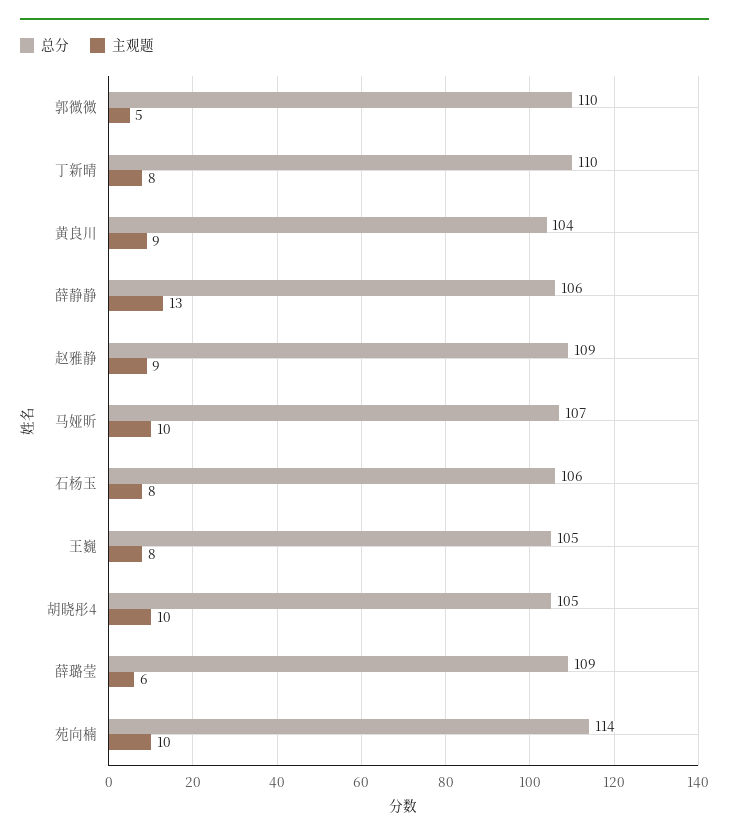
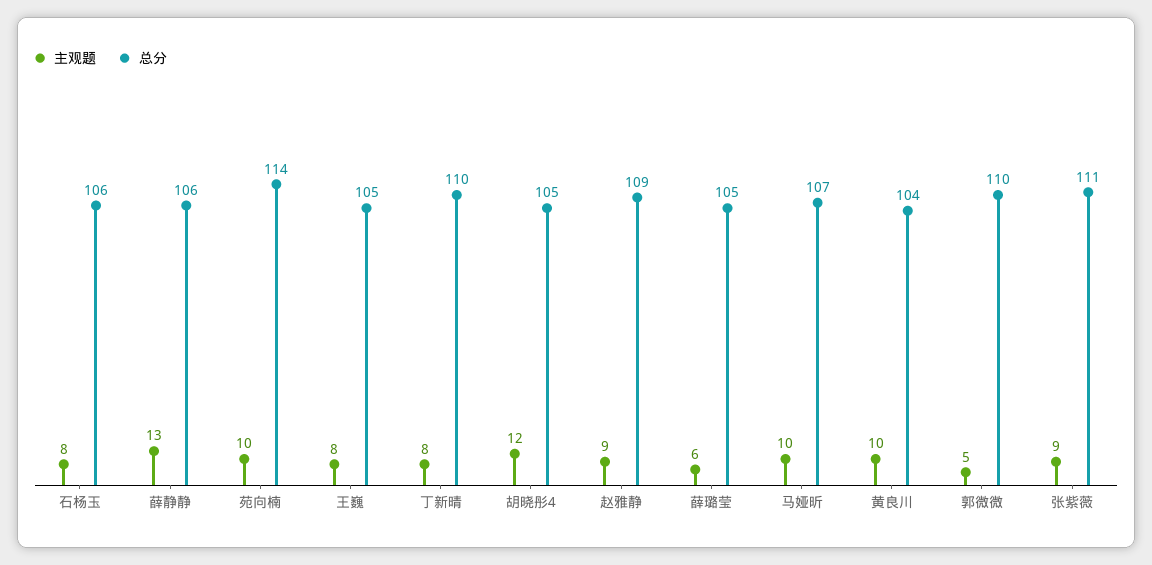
主观题, 黄良川: 9 -> 10
主观题, 胡晓彤4: 10 -> 12
总分, 薛璐莹: 109 -> 105
主观题, 张紫薇: none -> 9
总分, 张紫薇: none -> 111

